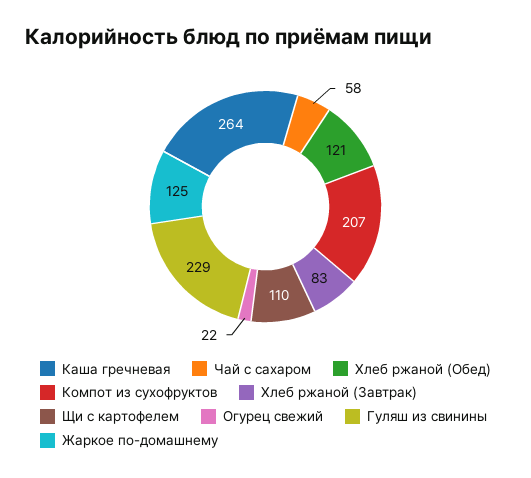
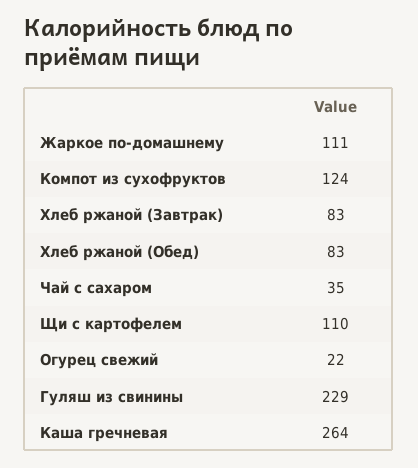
Чай с сахаром: 58 -> 35
Хлеб ржаной (Обед): 121 -> 83
Компот из сухофруктов: 207 -> 124
Жаркое по-домашнему: 125 -> 111

